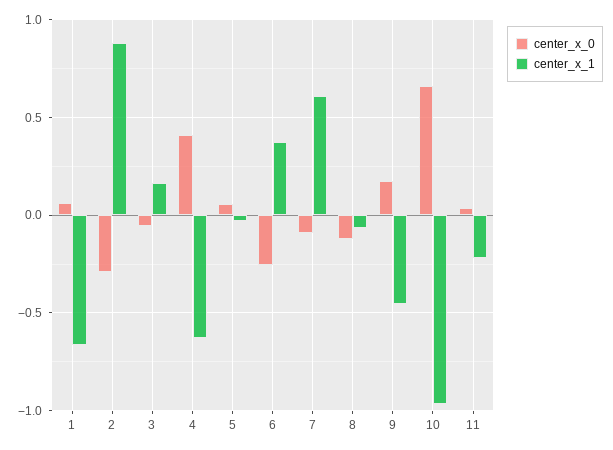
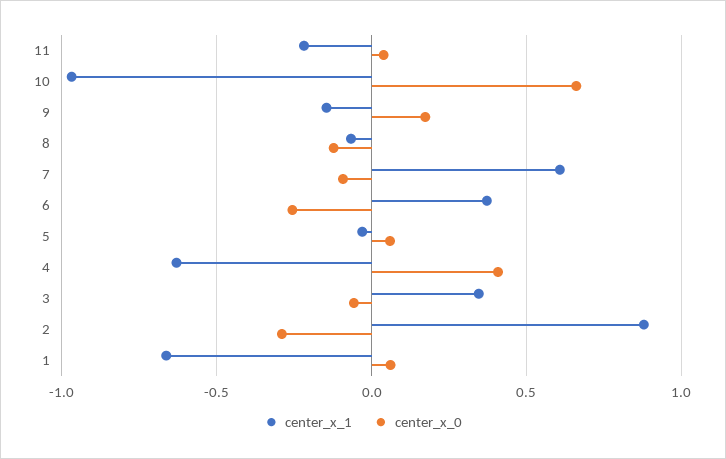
center_x_1, 3: 0.15 -> 0.35
center_x_1, 9: -0.45 -> -0.15

